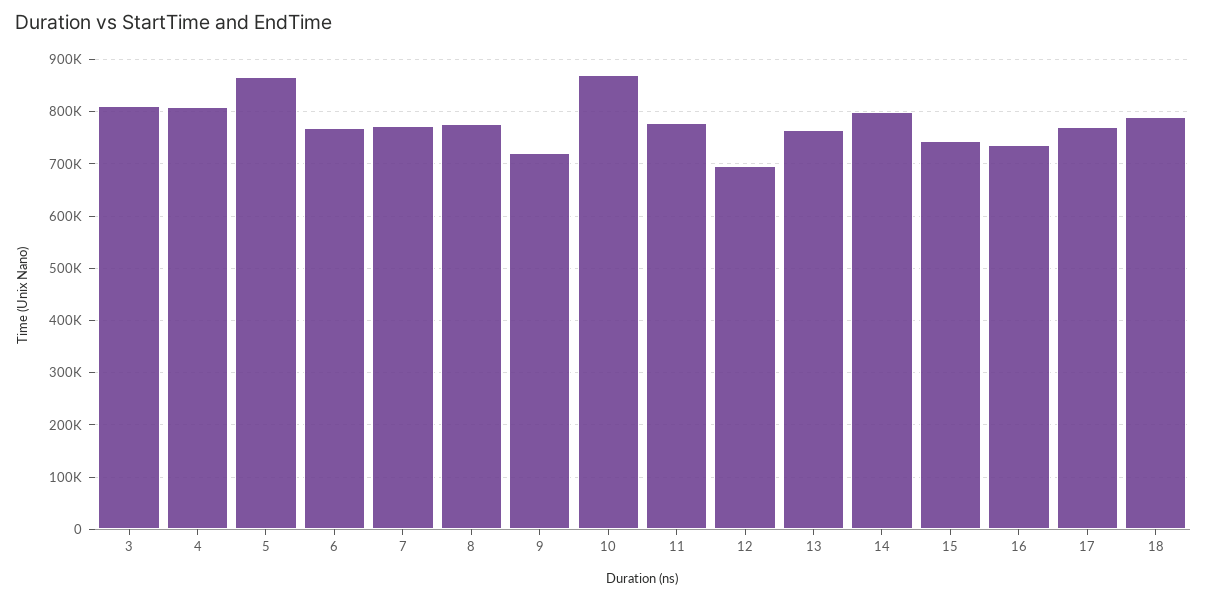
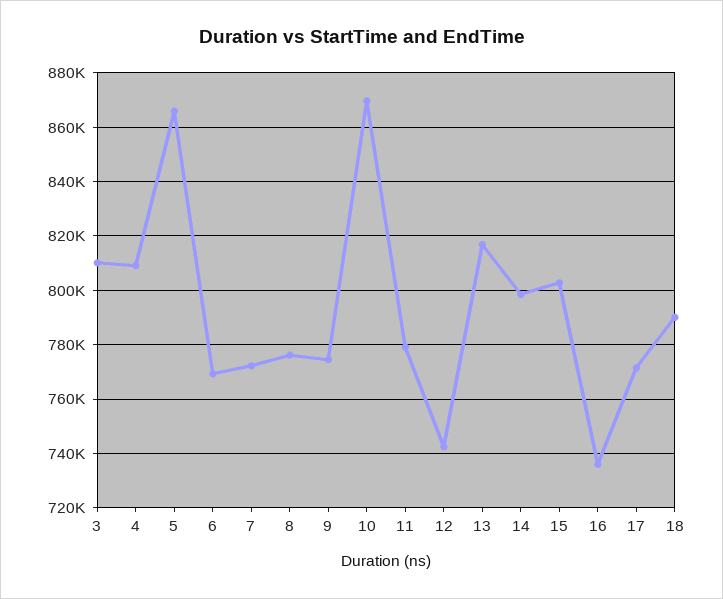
9: 720000 -> 775000
12: 700000 -> 742500
13: 760000 -> 817500
15: 740000 -> 802500

